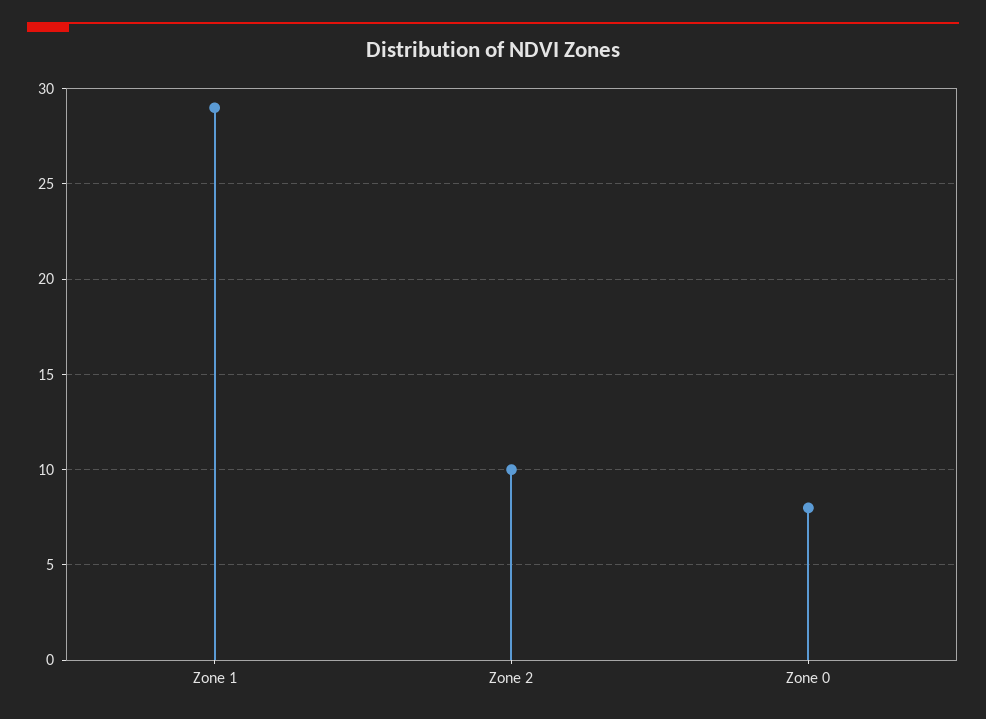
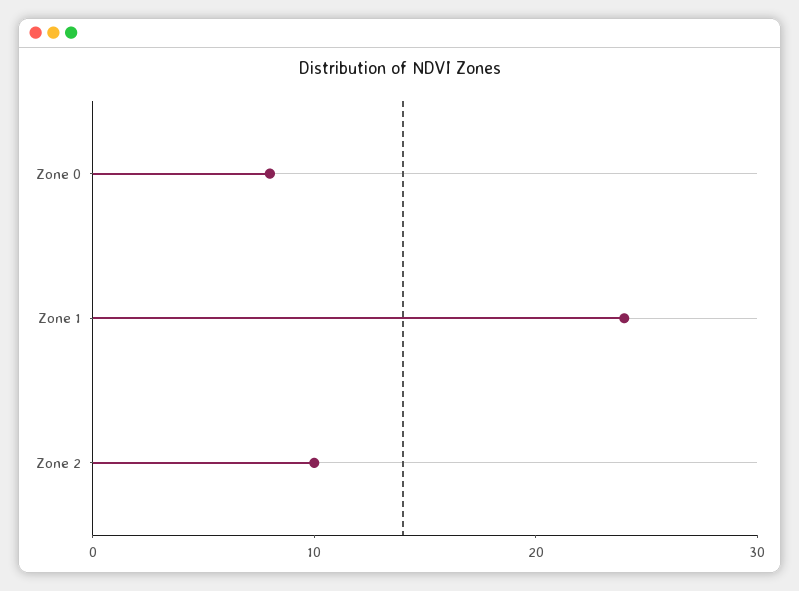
Zone 1: 29 -> 24

